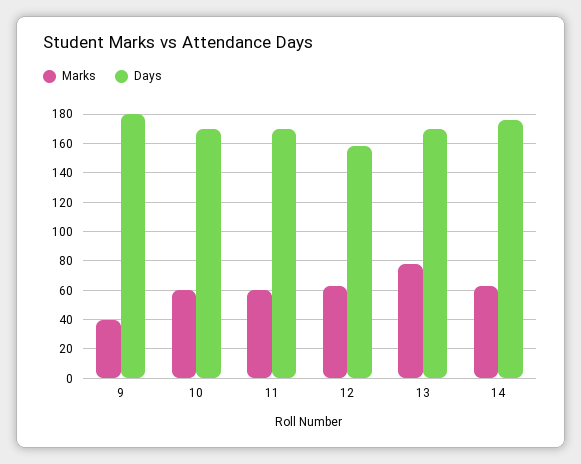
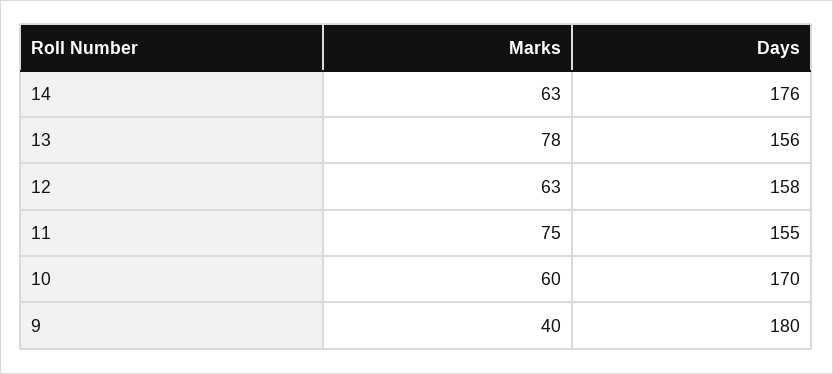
Marks, 11: 60 -> 75
Days, 11: 170 -> 155
Days, 13: 170 -> 156

